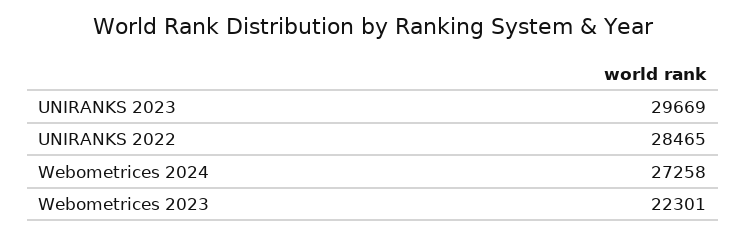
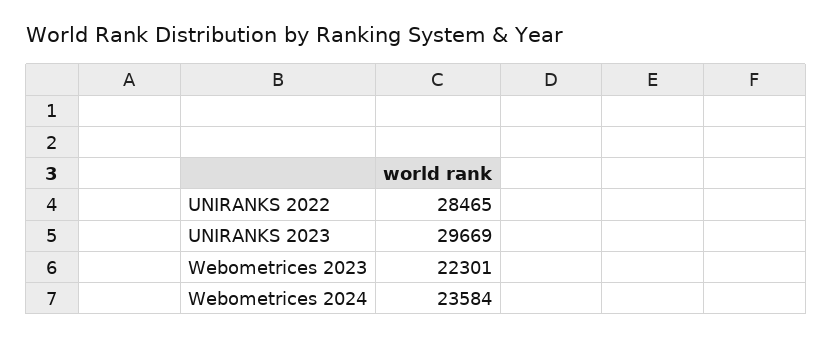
Webometrices 2024: 27258 -> 23584

